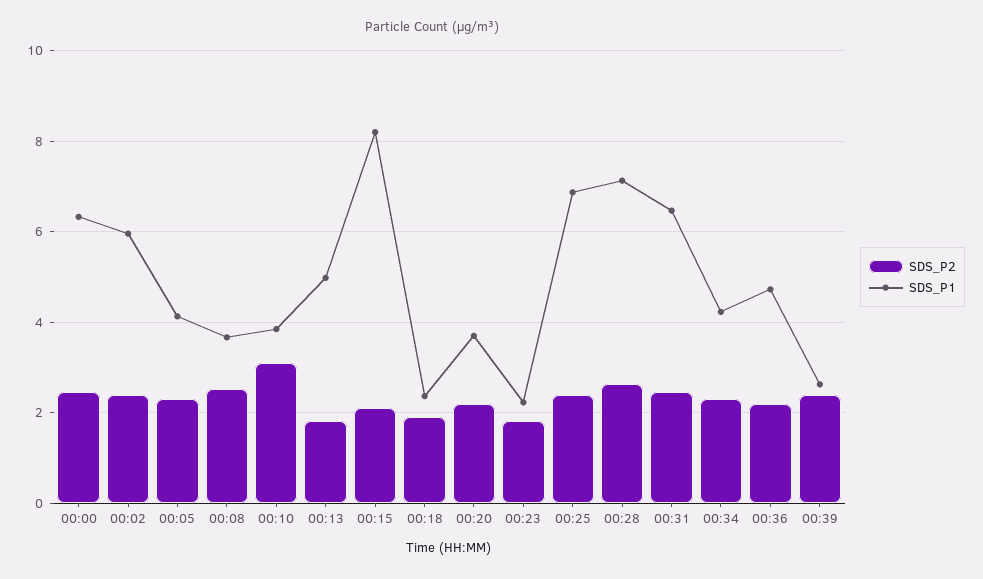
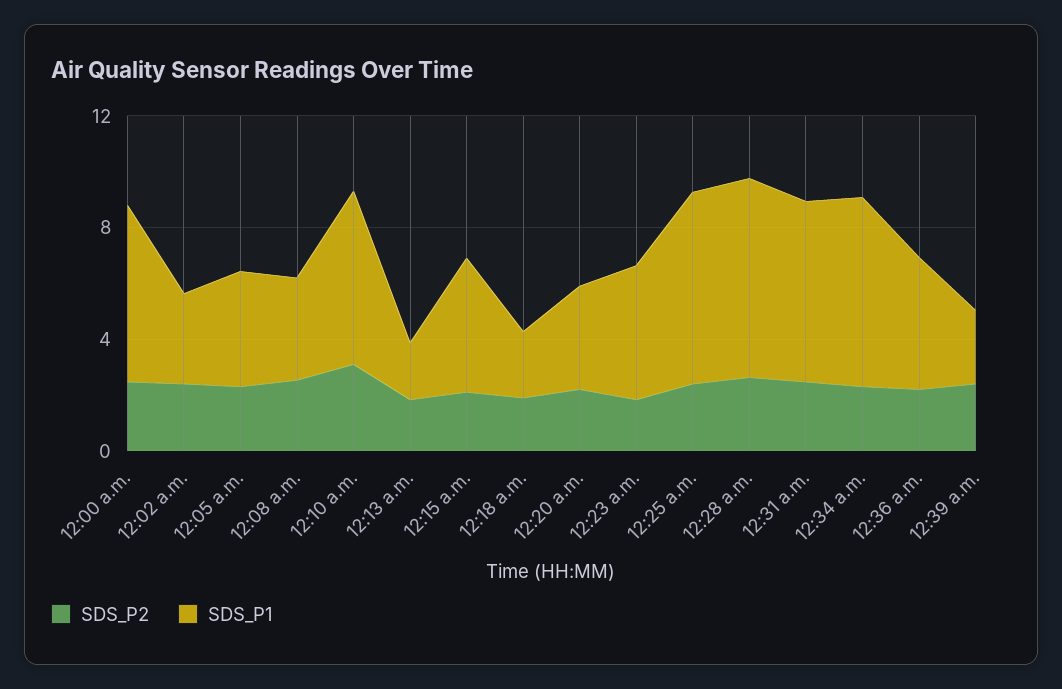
SDS_P1, 00:02: 6 -> 3
SDS_P1, 00:10: 3.8 -> 6
SDS_P1, 00:13: 5 -> 2
SDS_P1, 00:15: 8.2 -> 5
SDS_P1, 00:23: 2.2 -> 5
SDS_P1, 00:34: 4.2 -> 7

